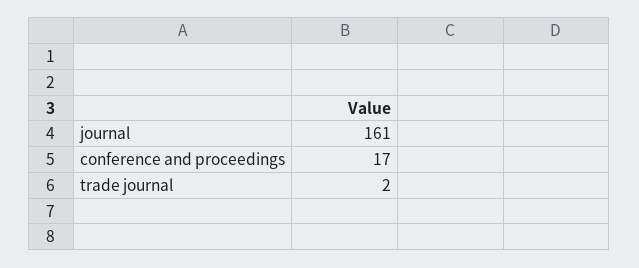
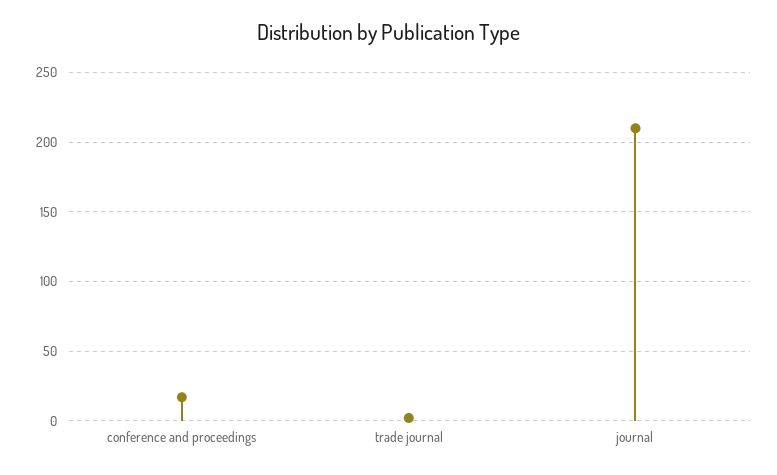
journal: 161 -> 210

